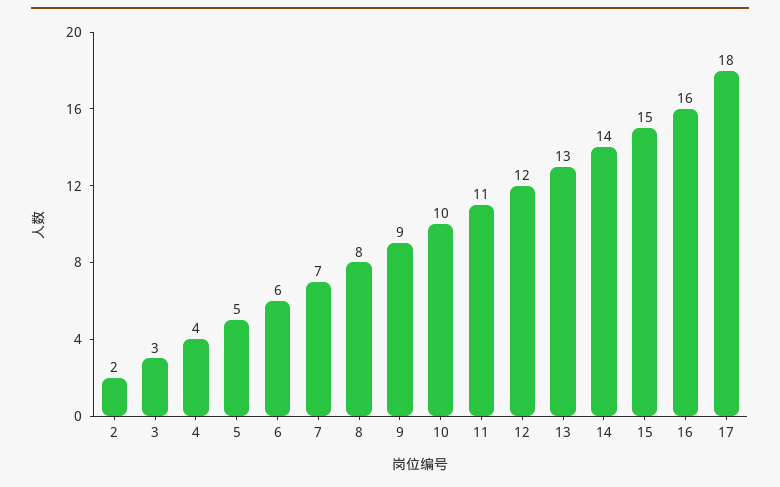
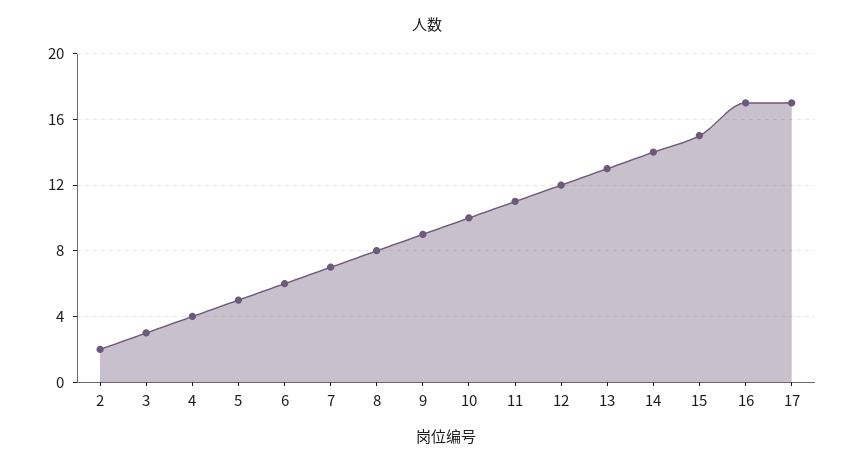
16: 16 -> 17
17: 18 -> 17

